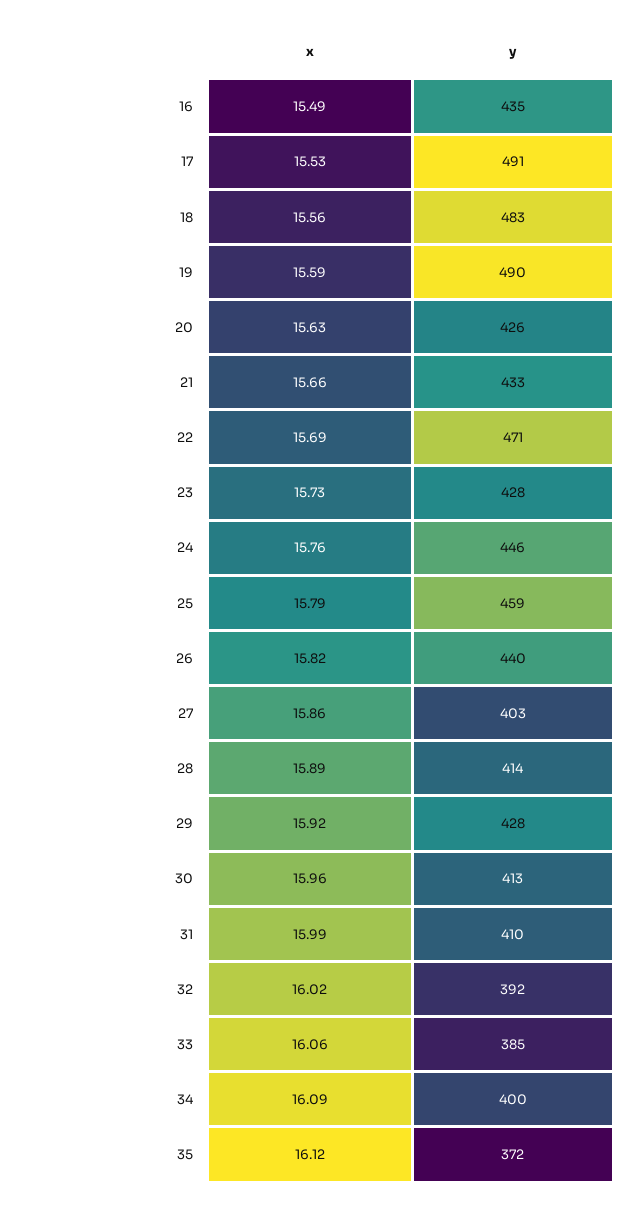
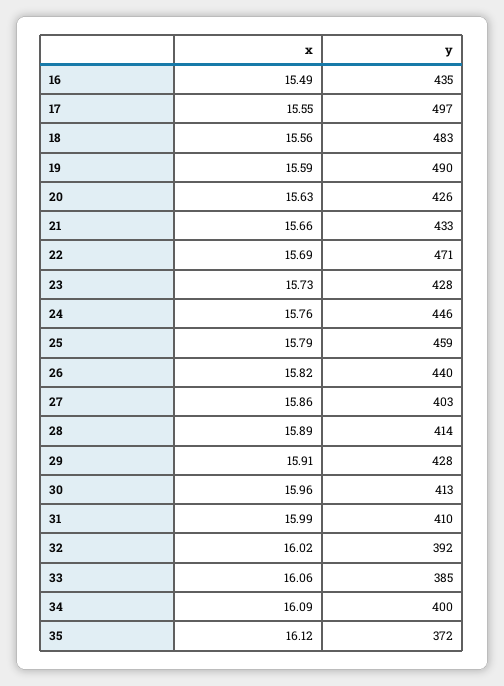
x, 17: 15.53 -> 15.55
y, 17: 491 -> 497
x, 29: 15.92 -> 15.91

